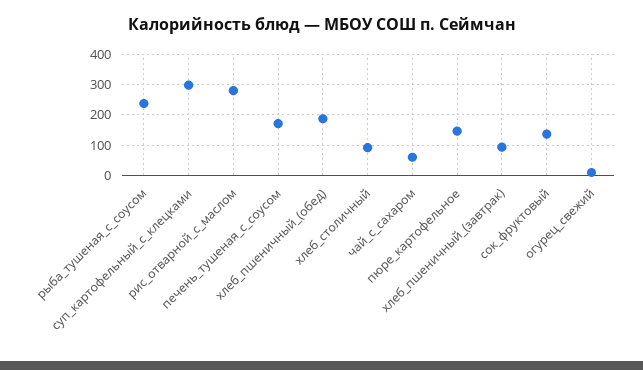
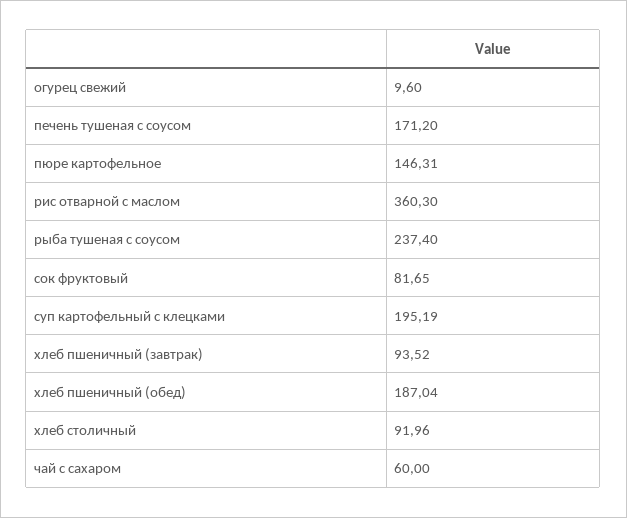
суп_картофельный_с_клецками: 300 -> 195.19
рис_отварной_с_маслом: 280 -> 360.3
сок_фруктовый: 140 -> 81.65

